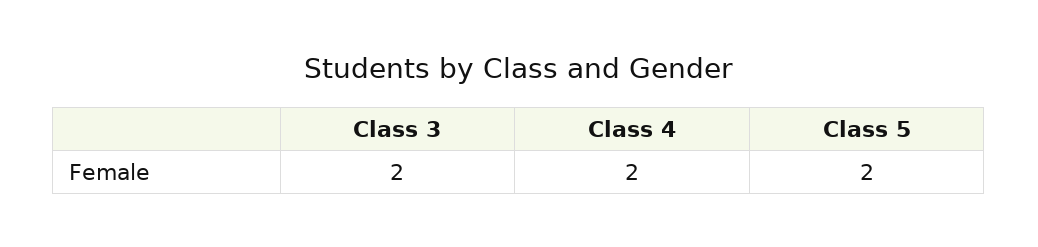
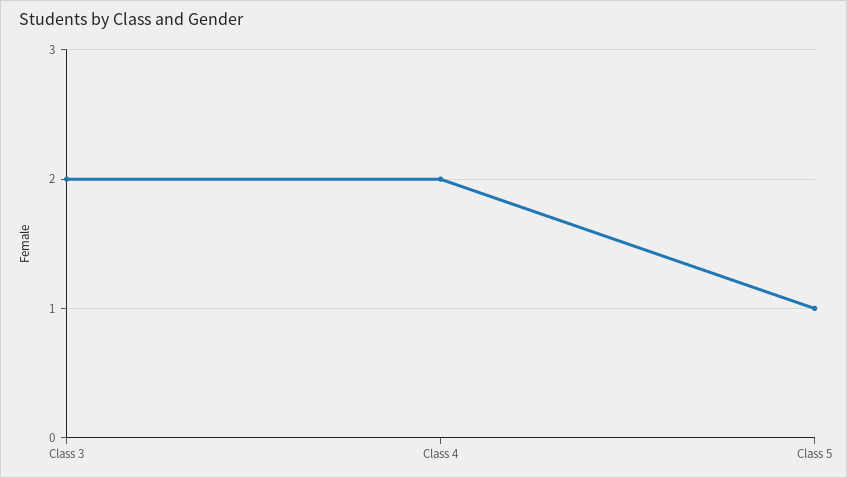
Class 5: 2 -> 1

